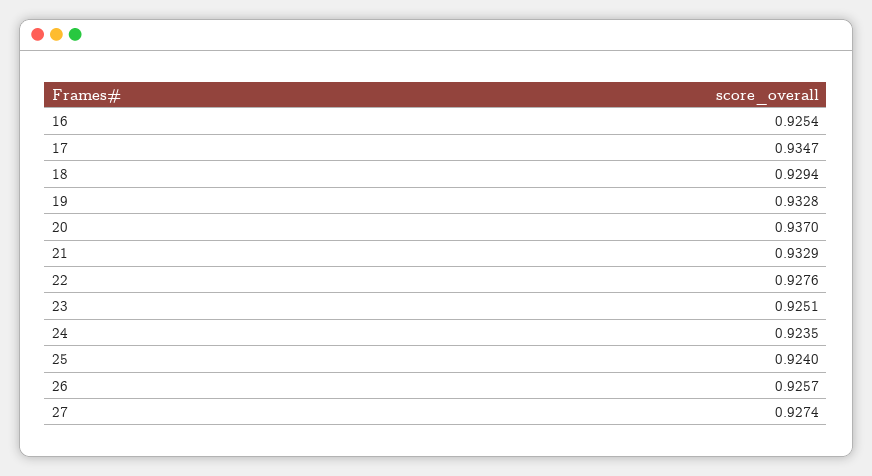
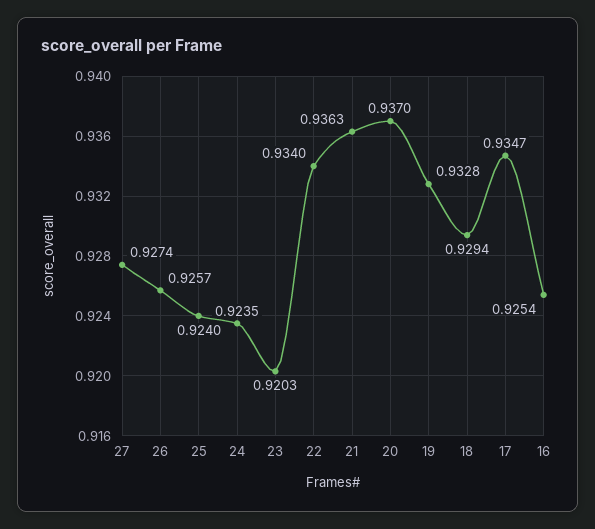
21: 0.9329 -> 0.9363
22: 0.9276 -> 0.934
23: 0.9251 -> 0.9203

